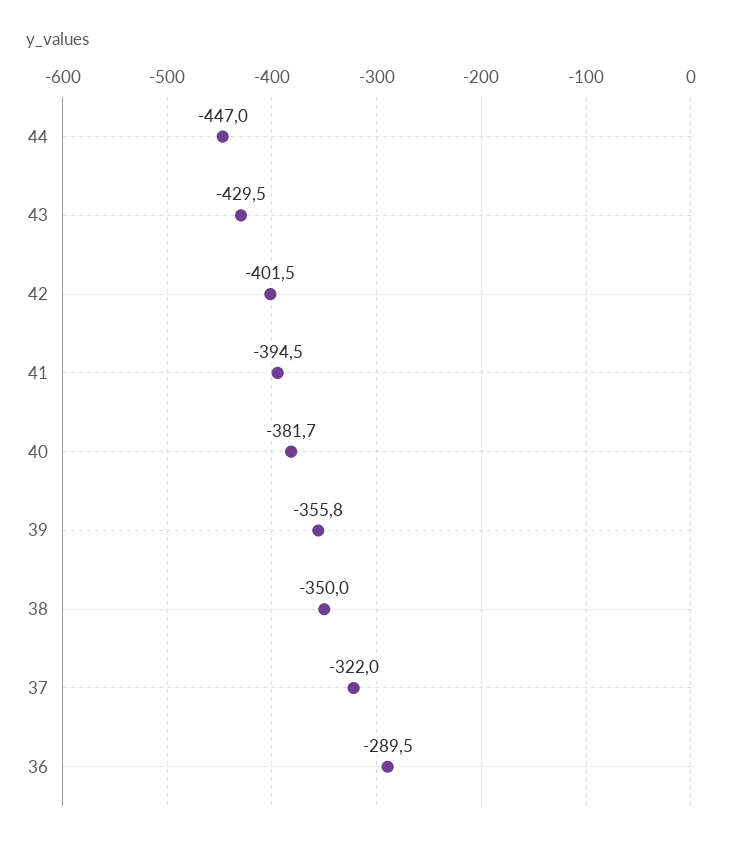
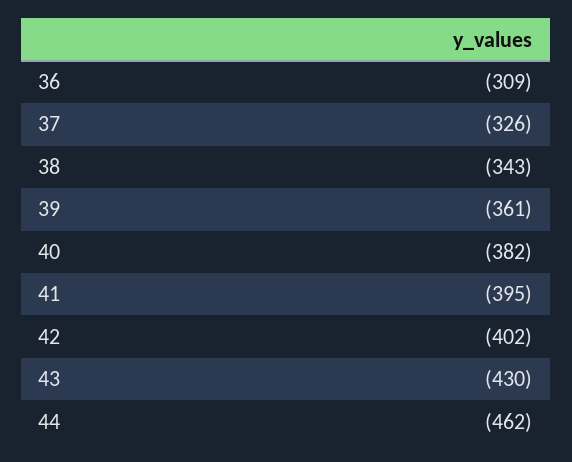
44: -447 -> -462
39: -355.8 -> -361
38: -350 -> -343
37: -322 -> -326
36: -289.5 -> -309

